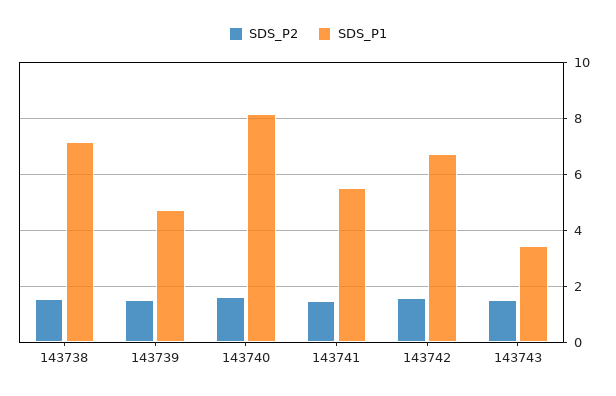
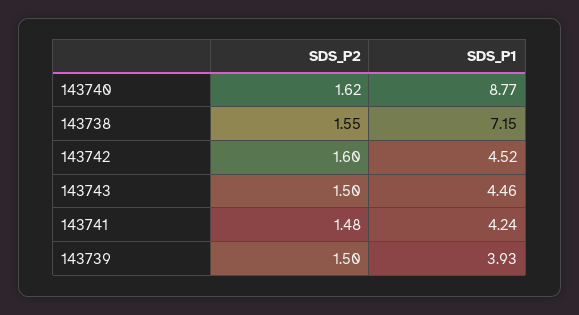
SDS_P1, 143739: 4.75 -> 3.93
SDS_P1, 143740: 8.25 -> 8.77
SDS_P1, 143741: 5.5 -> 4.24
SDS_P1, 143742: 6.75 -> 4.52
SDS_P1, 143743: 3.5 -> 4.46

